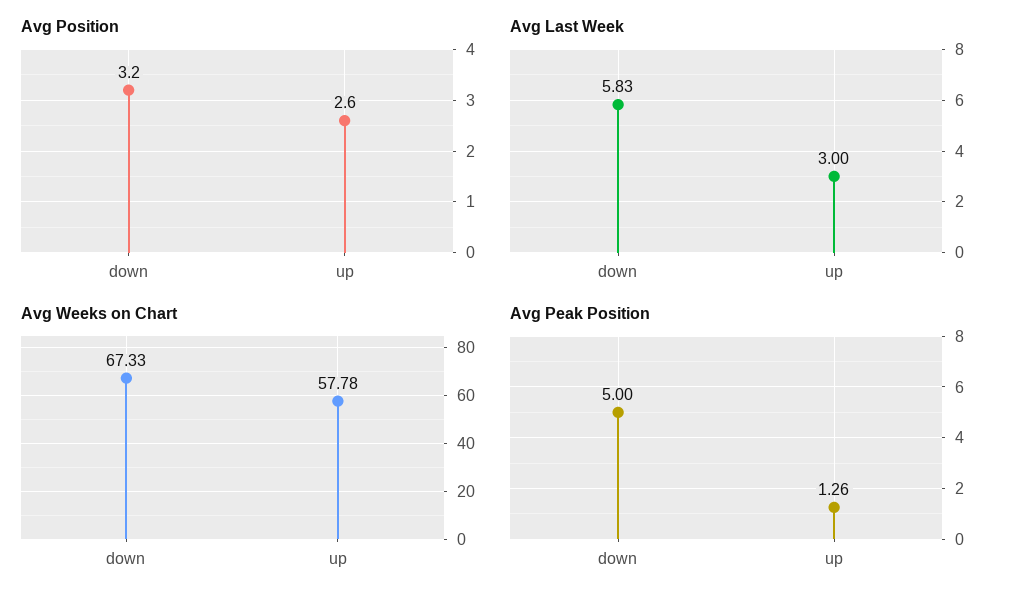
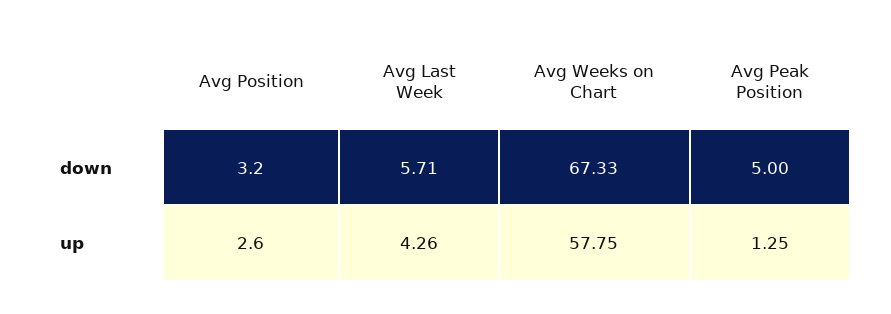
Avg Last Week, down: 5.83 -> 5.71
Avg Last Week, up: 3 -> 4.26
Avg Weeks on Chart, up: 57.78 -> 57.75
Avg Peak Position, up: 1.26 -> 1.25

